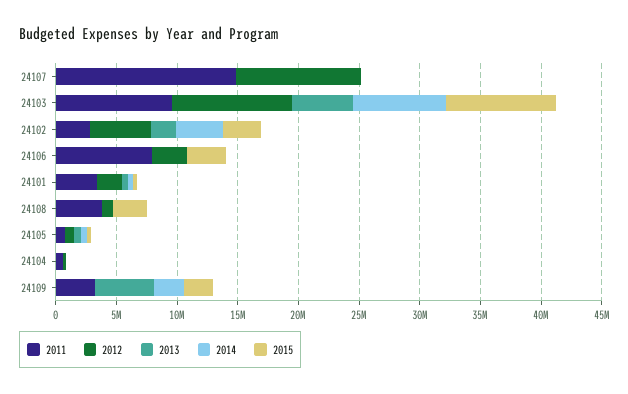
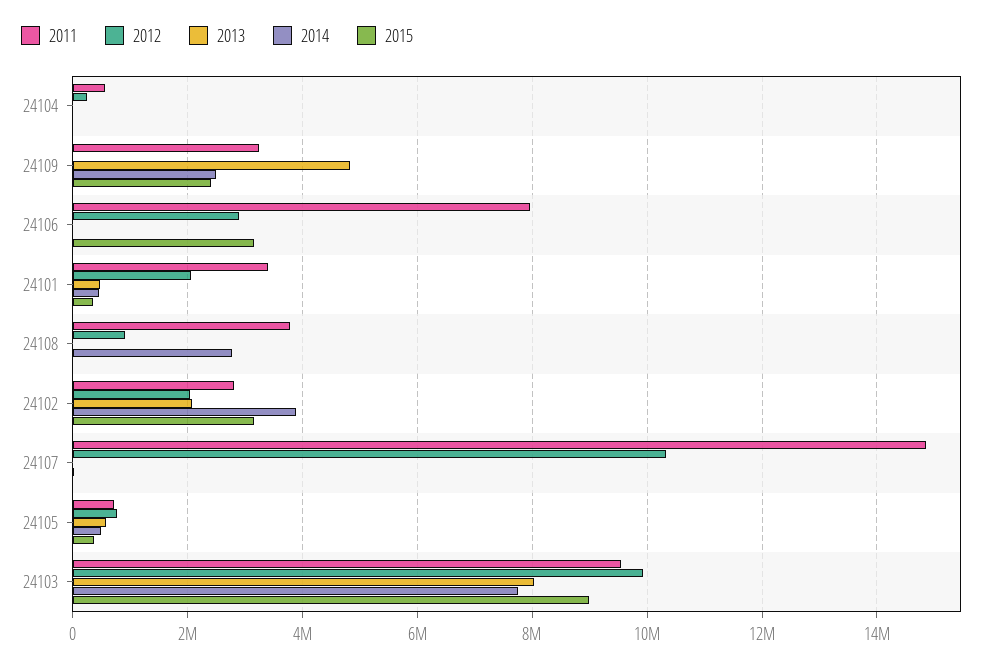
2013, 24103: 5000000 -> 8000000
2012, 24102: 5000000 -> 2000000
2014, 24108: 0 -> 2800000
2015, 24108: 3000000 -> 0

